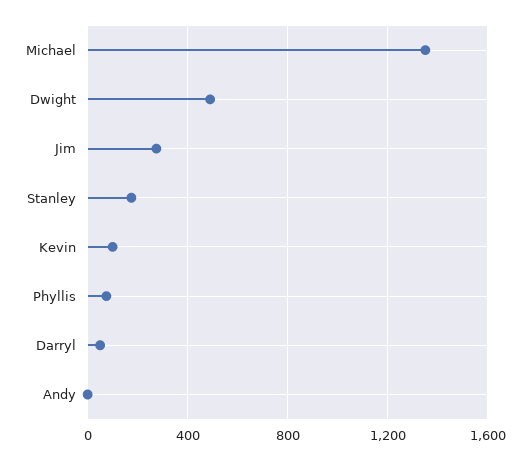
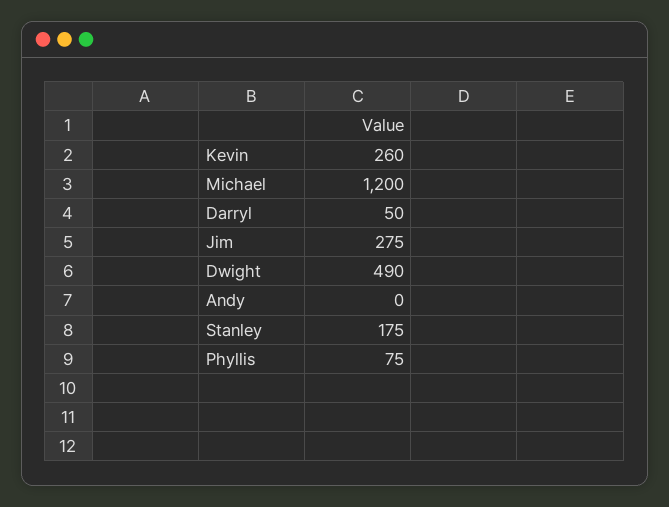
Michael: 1350 -> 1200
Kevin: 100 -> 260

